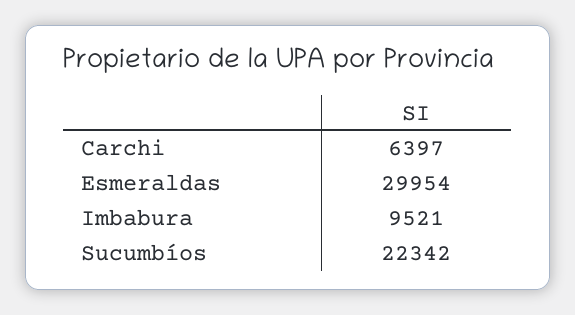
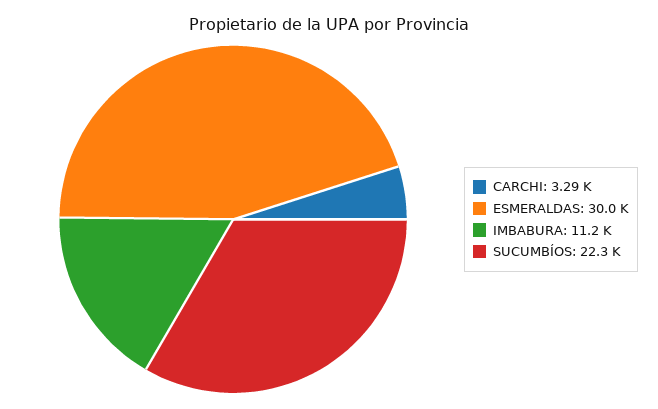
Carchi: 6397 -> 3290
Imbabura: 9521 -> 11200

